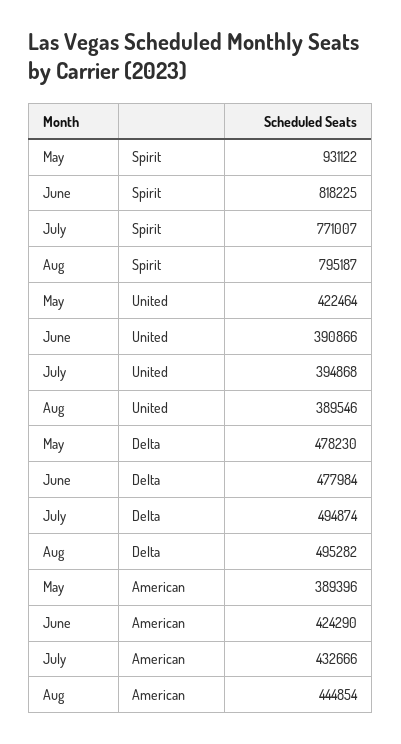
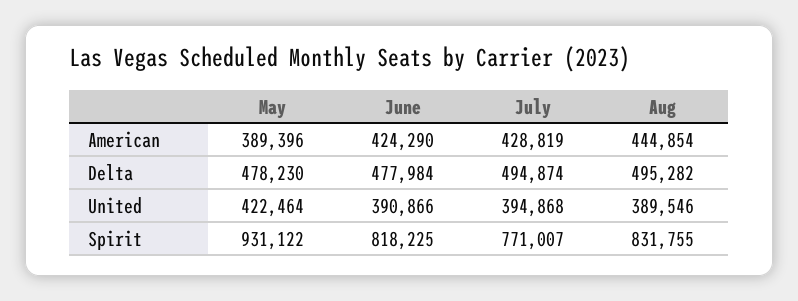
Aug, Spirit: 795187 -> 831755
July, American: 432666 -> 428819

